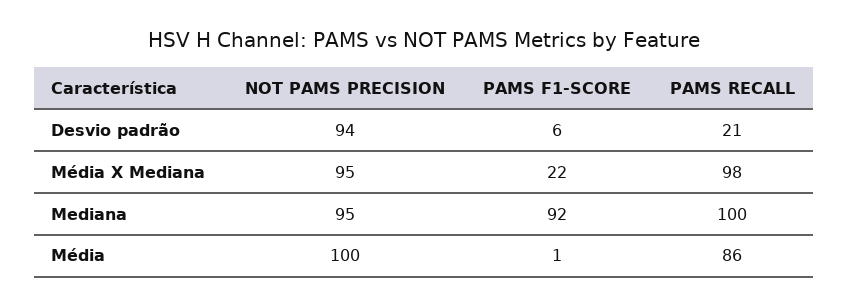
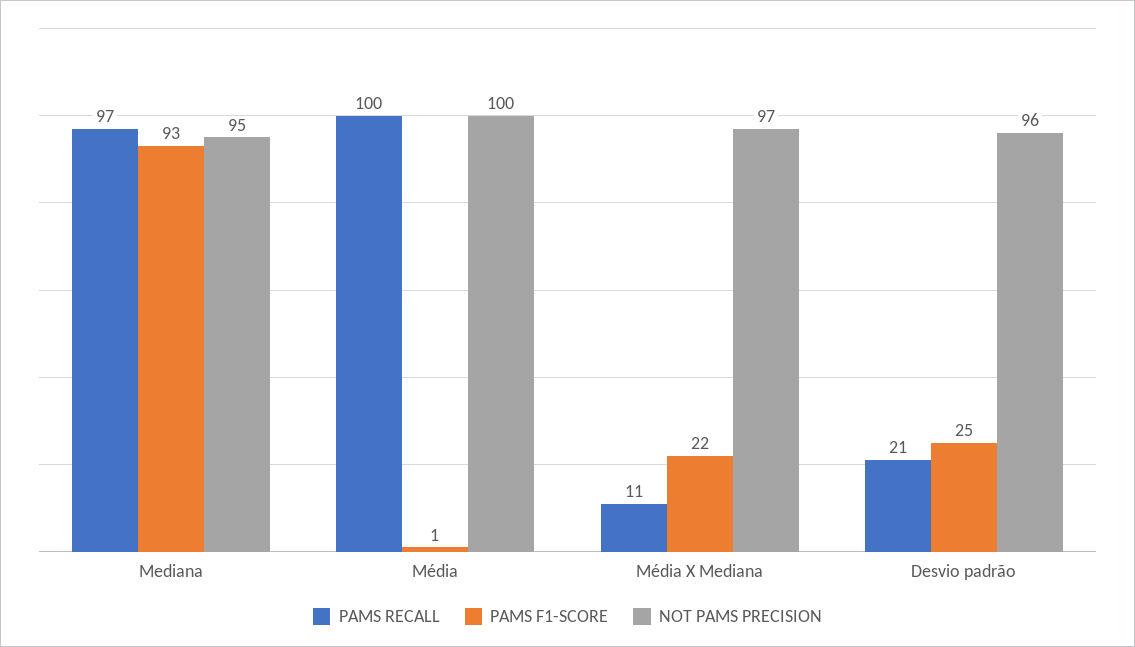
NOT PAMS PRECISION, Desvio padrão: 94 -> 96
PAMS F1-SCORE, Desvio padrão: 6 -> 25
NOT PAMS PRECISION, Média X Mediana: 95 -> 97
PAMS RECALL, Média X Mediana: 98 -> 11
PAMS F1-SCORE, Mediana: 92 -> 93
PAMS RECALL, Mediana: 100 -> 97
PAMS RECALL, Média: 86 -> 100

